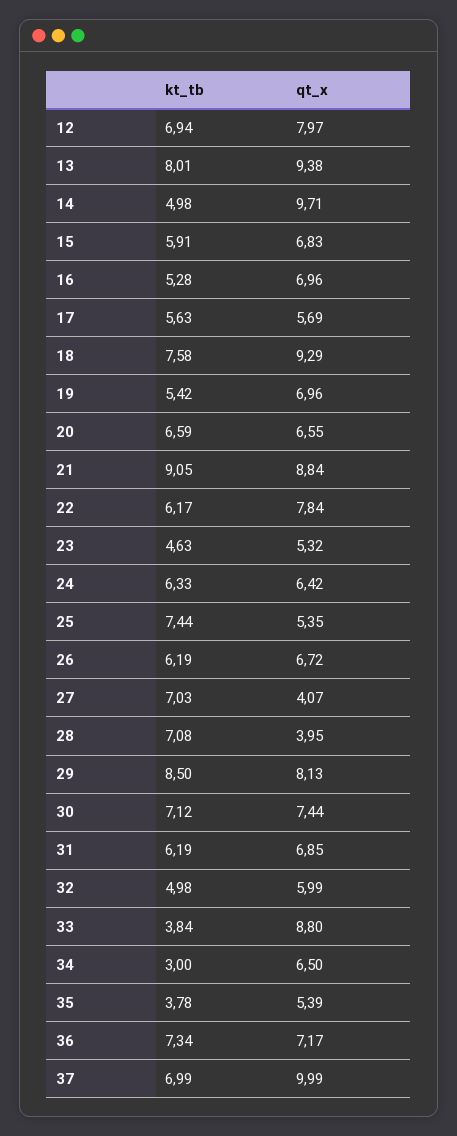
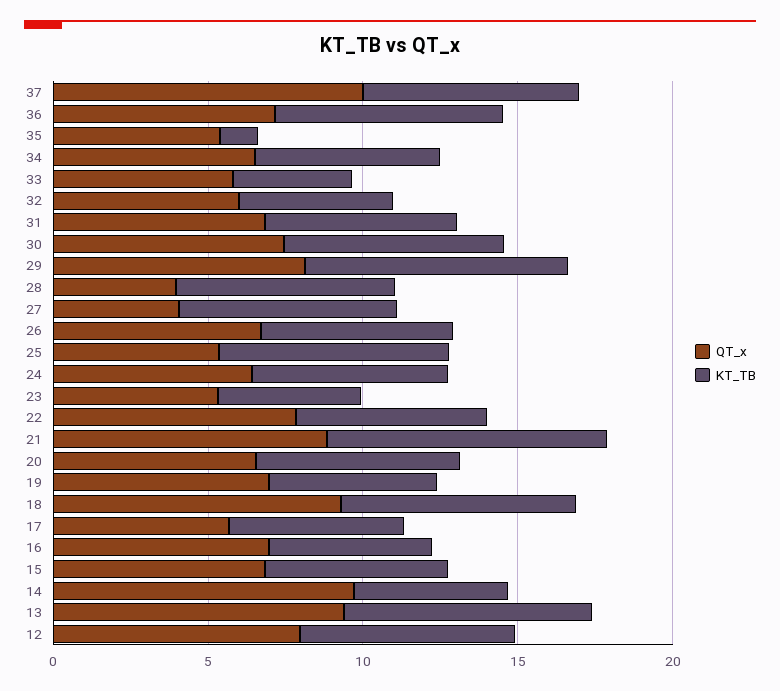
qt_x, 33: 8.8 -> 6
kt_tb, 34: 3 -> 6
kt_tb, 35: 3.78 -> 1

